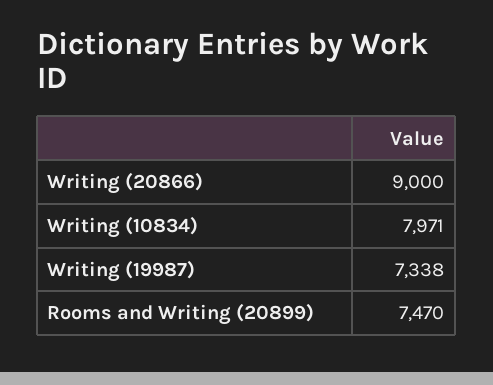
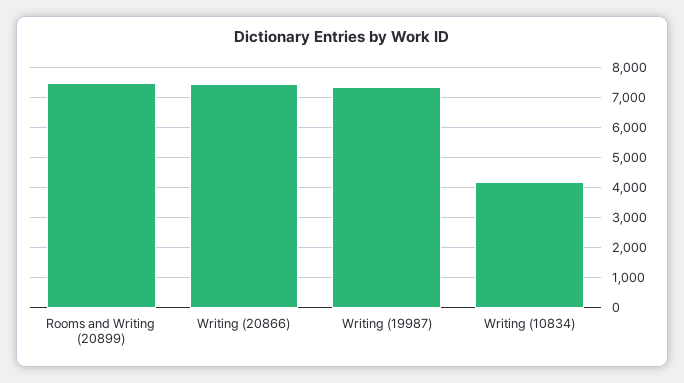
Writing (20866): 9000 -> 7400
Writing (10834): 7971 -> 4200

